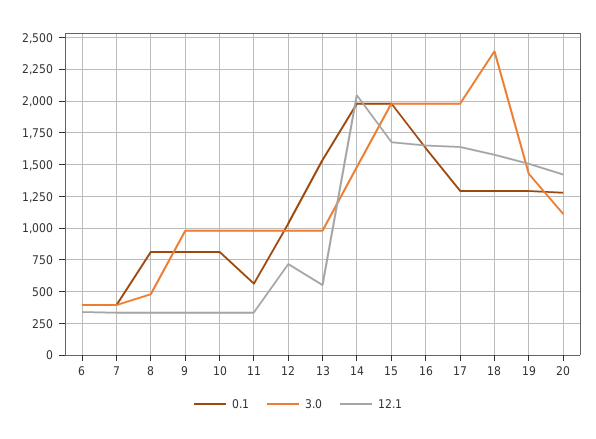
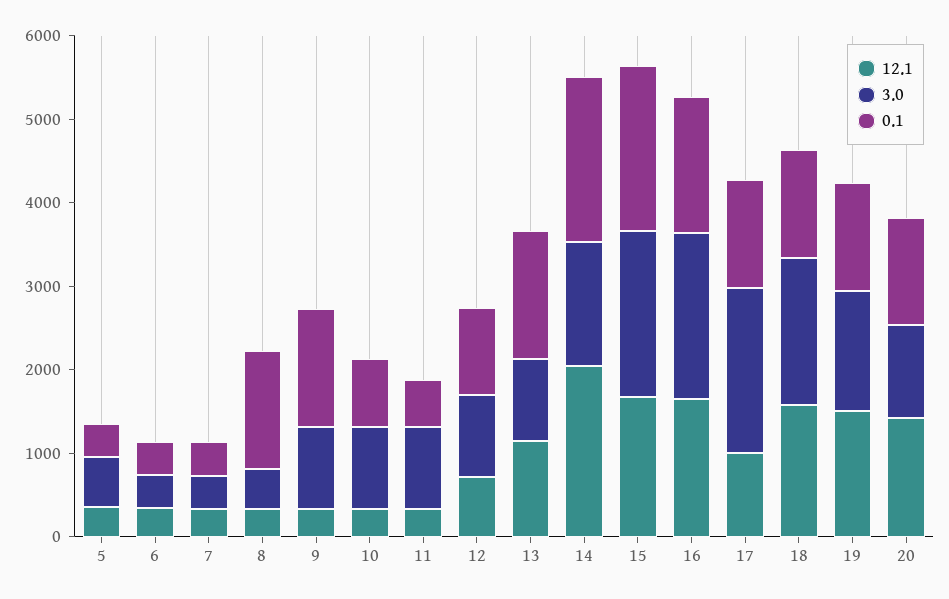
0.1, 8: 800 -> 1400
0.1, 9: 800 -> 1400
12.1, 13: 550 -> 1200
12.1, 17: 1650 -> 1000
3.0, 18: 2400 -> 1800
12.1, 5: none -> 400
3.0, 5: none -> 600
0.1, 5: none -> 400

